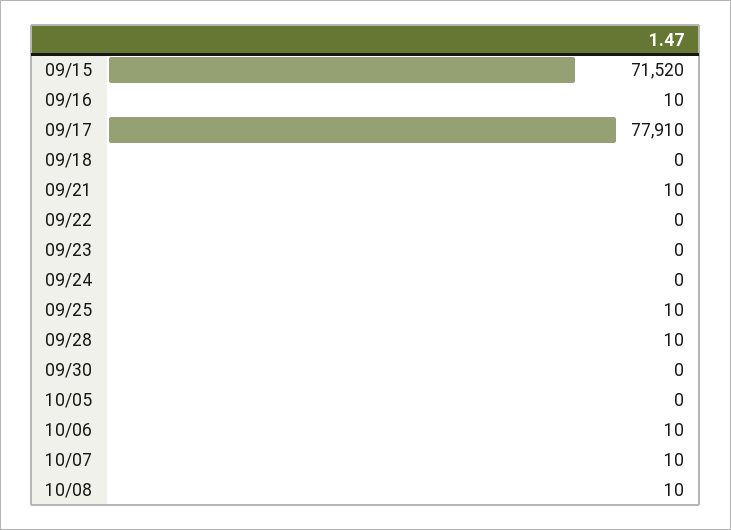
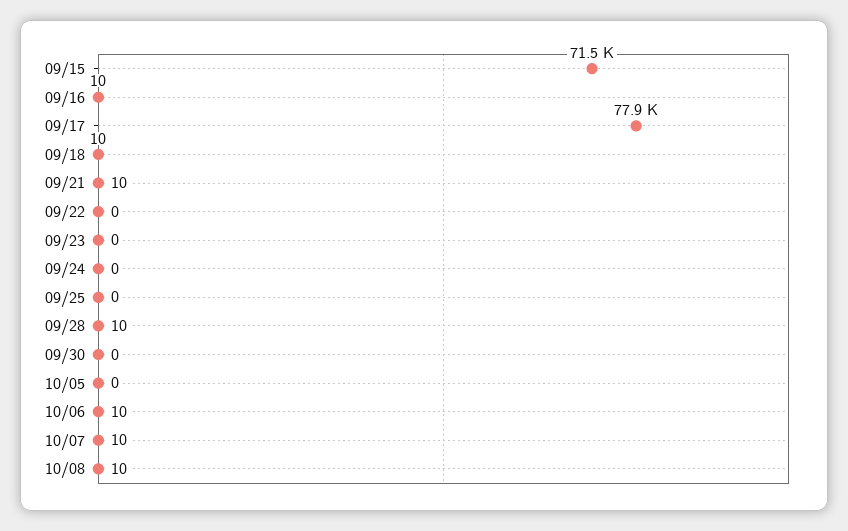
09/18: 0 -> 10
09/25: 10 -> 0

